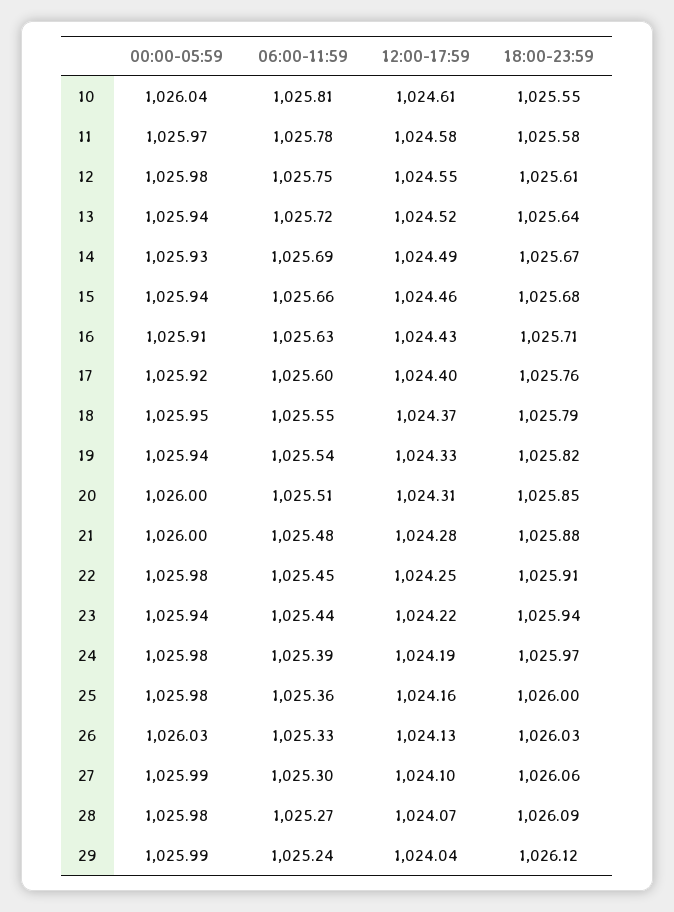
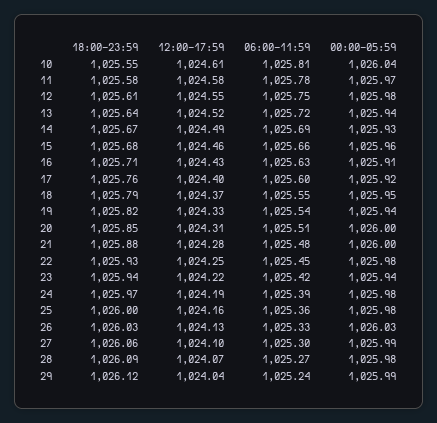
00:00-05:59, 15: 1025.94 -> 1025.96
18:00-23:59, 22: 1025.91 -> 1025.93
06:00-11:59, 23: 1025.44 -> 1025.42

